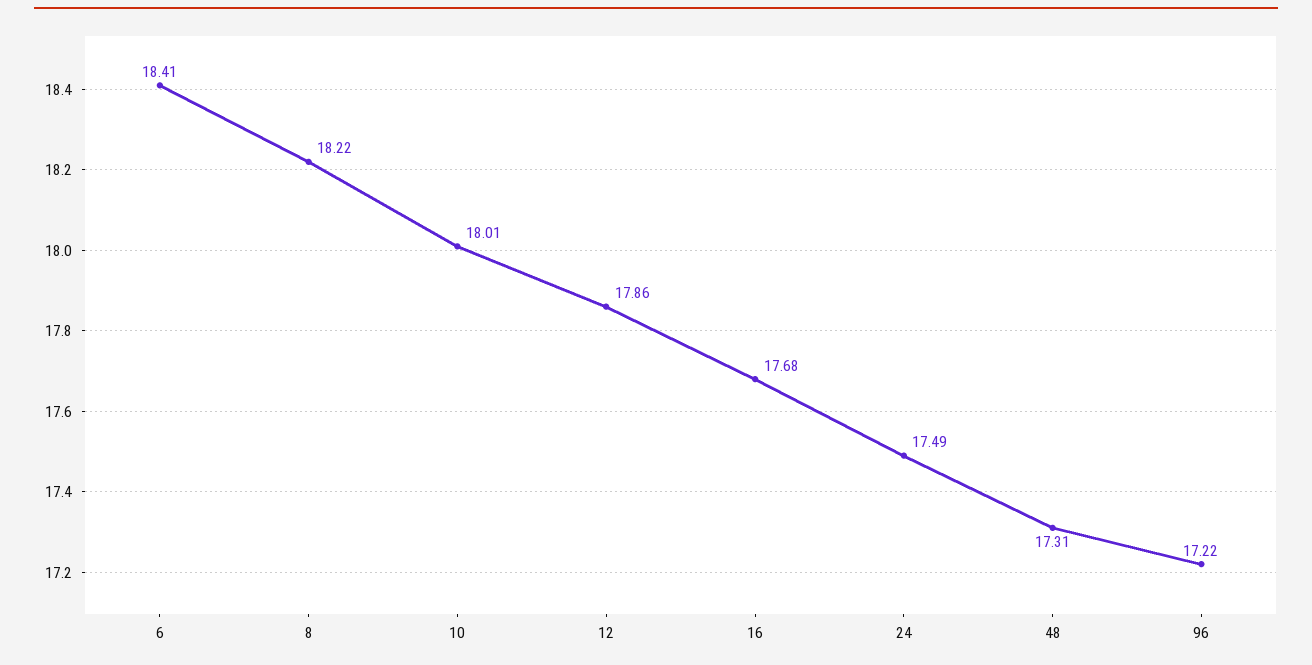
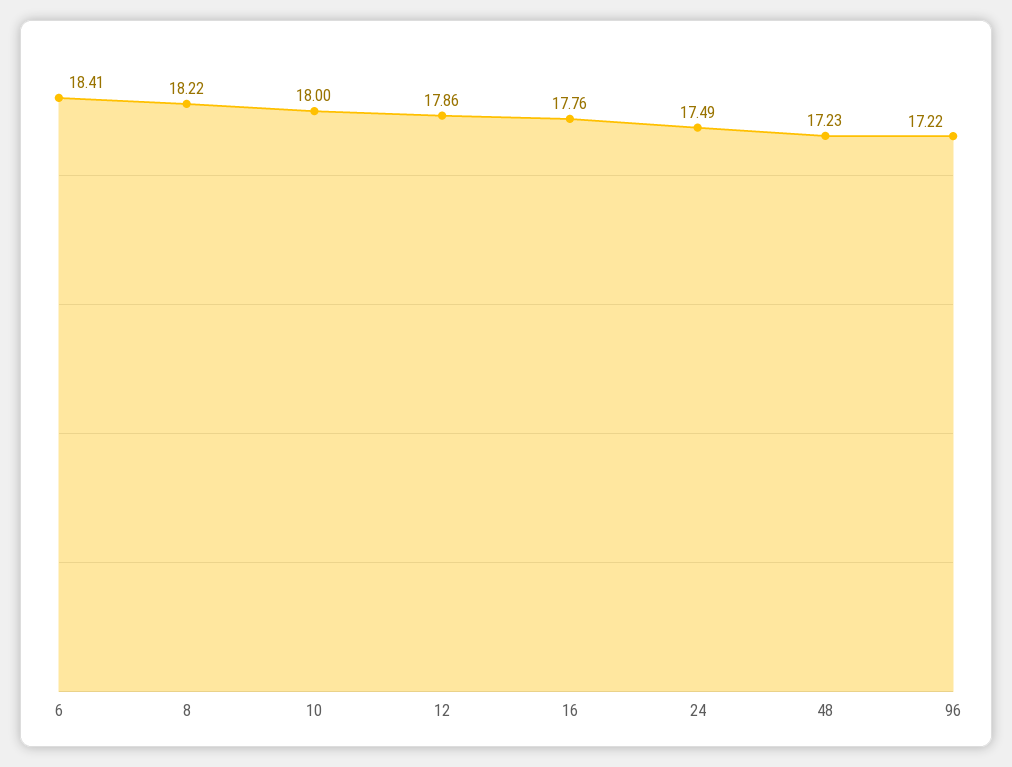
10: 18.01 -> 18
16: 17.68 -> 17.76
48: 17.31 -> 17.23

